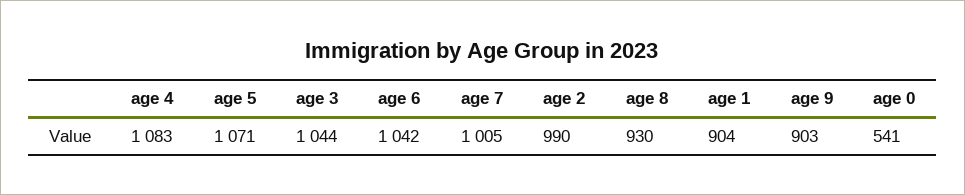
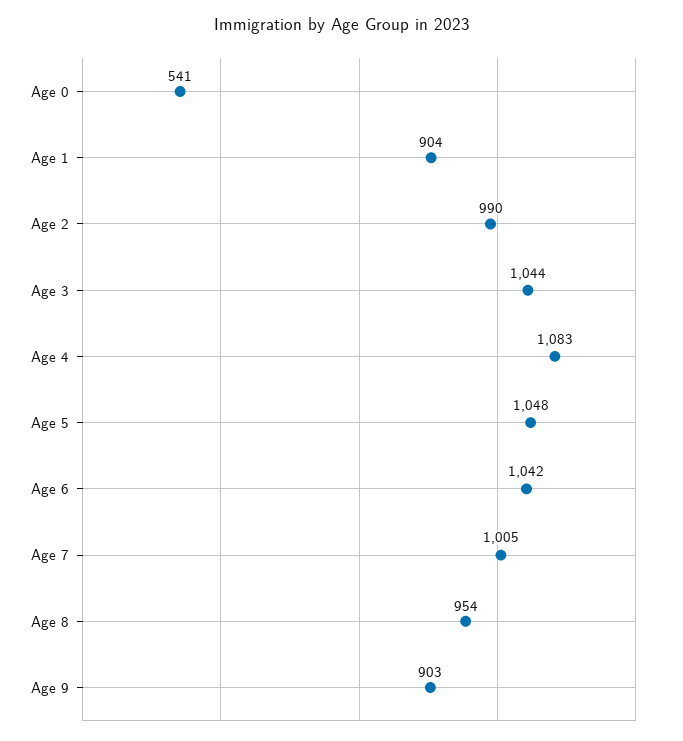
age 5: 1071 -> 1048
age 8: 930 -> 954

